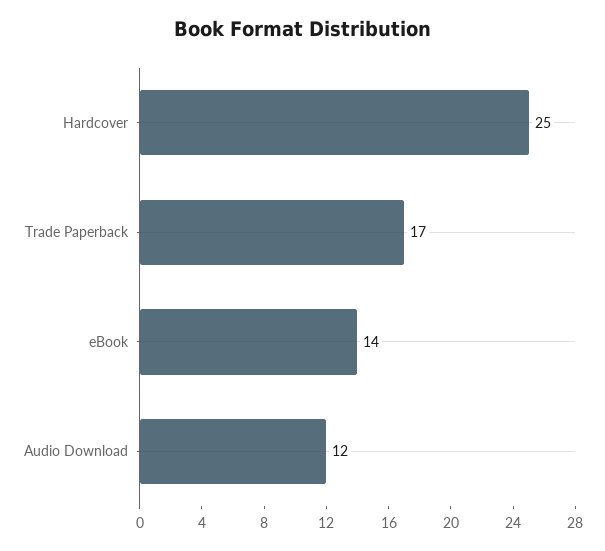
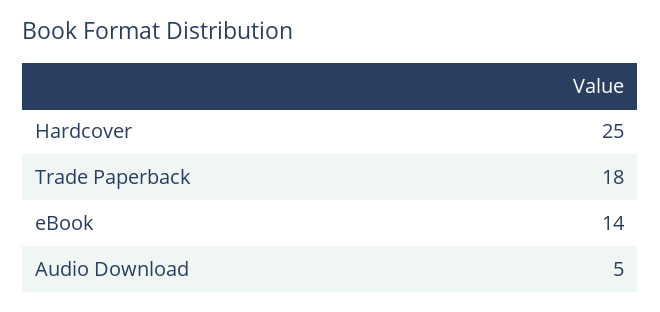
Trade Paperback: 17 -> 18
Audio Download: 12 -> 5

